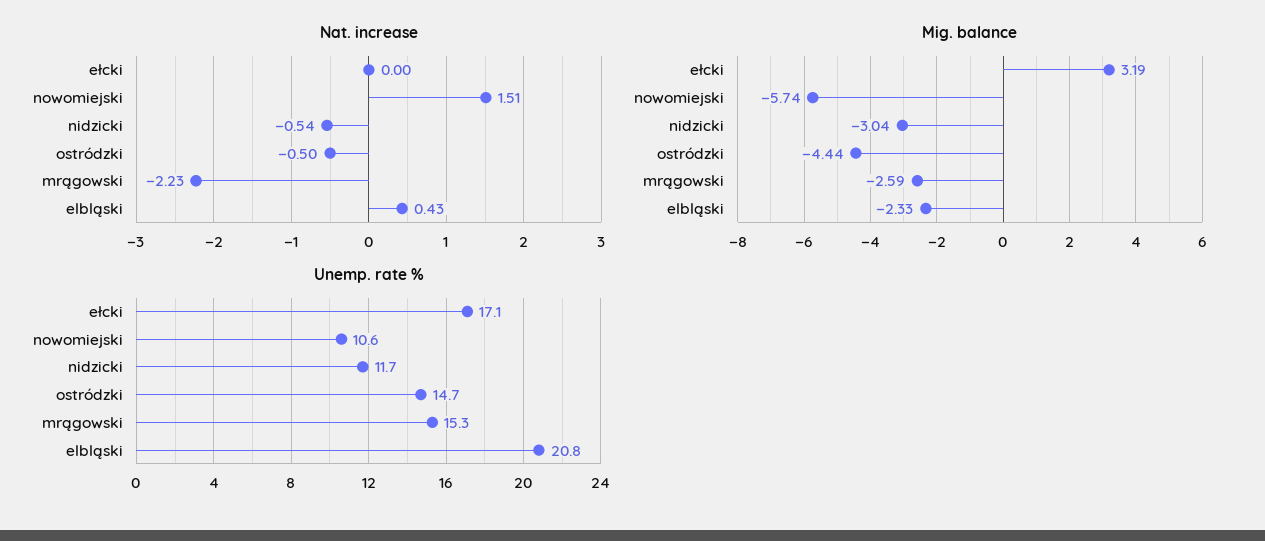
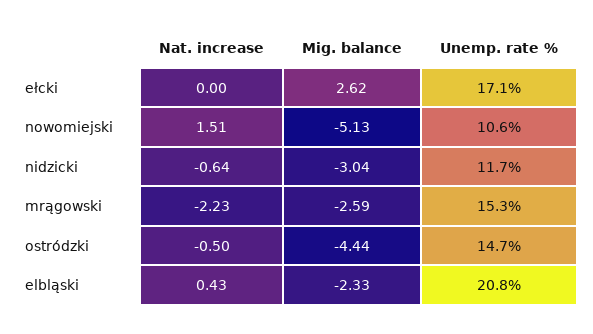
Nat. increase, nidzicki: -0.54 -> -0.64
Mig. balance, ełcki: 3.19 -> 2.62
Mig. balance, nowomiejski: -5.74 -> -5.13

